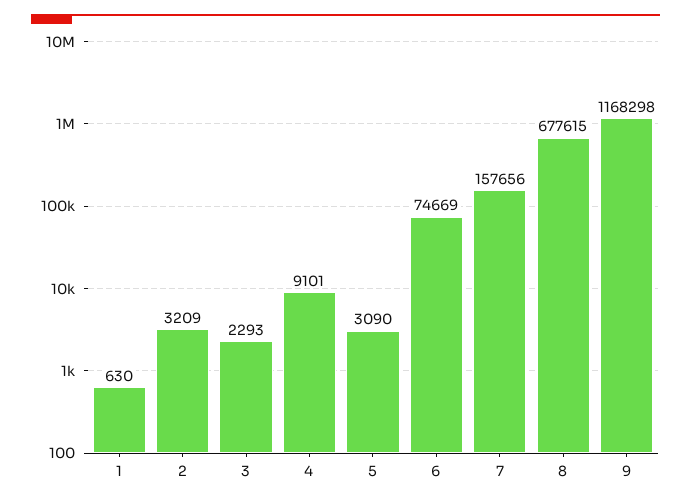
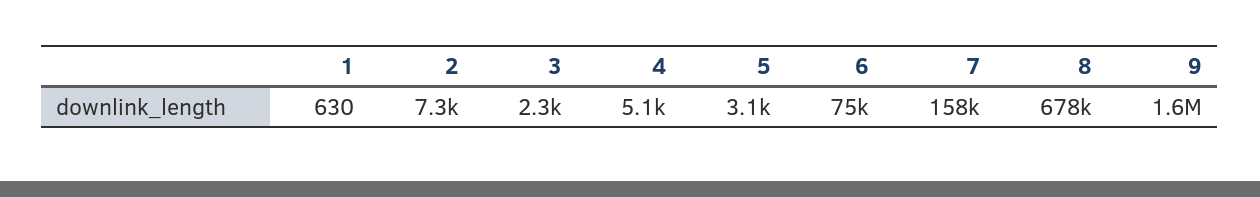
2: 3209 -> 7300
4: 9101 -> 5100
9: 1168298 -> 1600000

